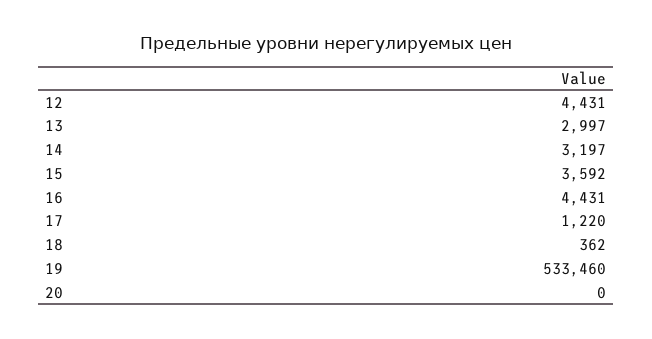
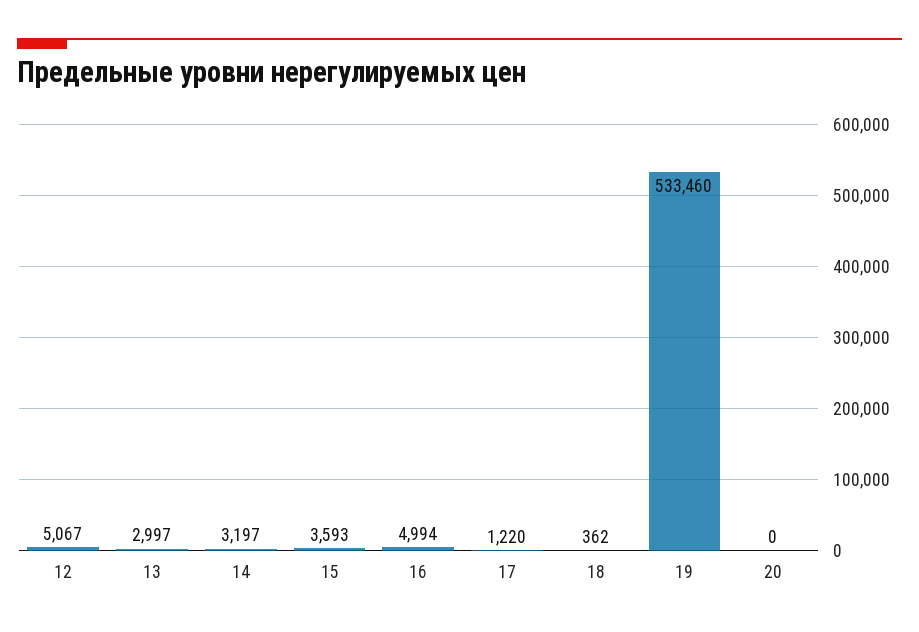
12: 4431 -> 5067
15: 3592 -> 3593
16: 4431 -> 4994

